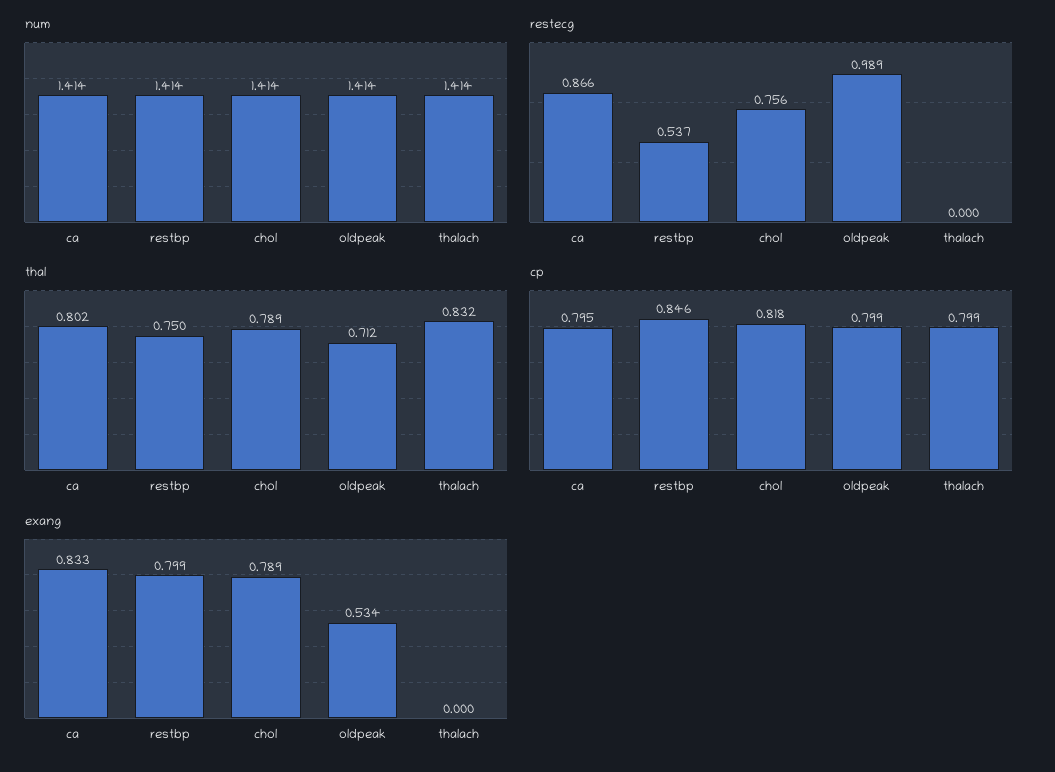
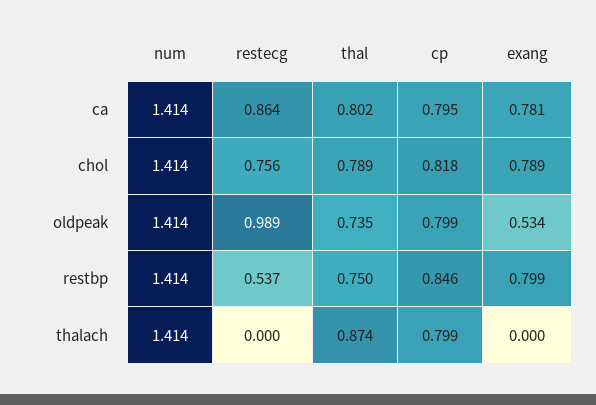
restecg, ca: 0.866 -> 0.864
thal, oldpeak: 0.712 -> 0.735
thal, thalach: 0.832 -> 0.874
exang, ca: 0.833 -> 0.781

